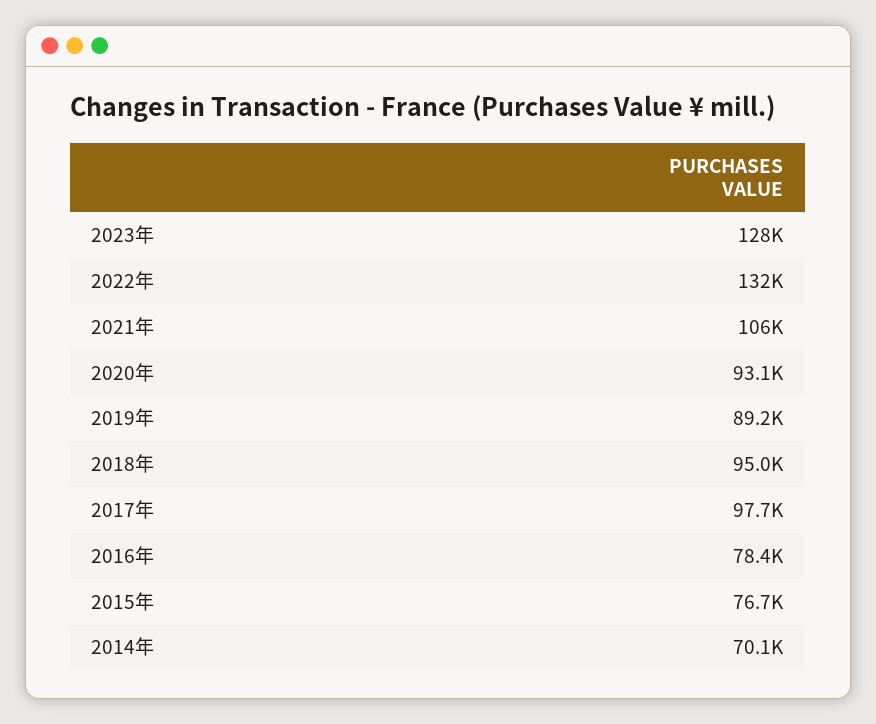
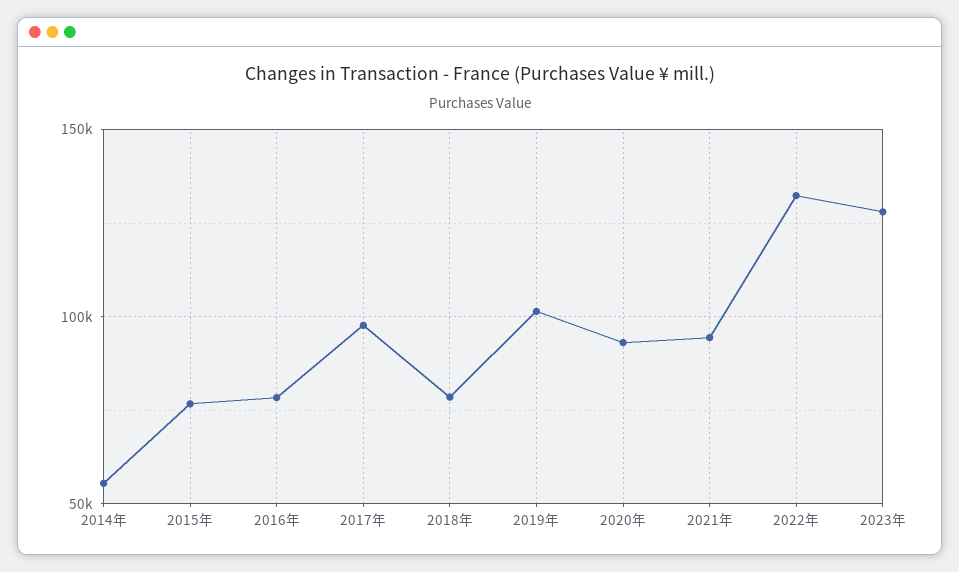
2021年: 106000 -> 95000
2019年: 89200 -> 100000
2018年: 95000 -> 80000
2014年: 70100 -> 55000

